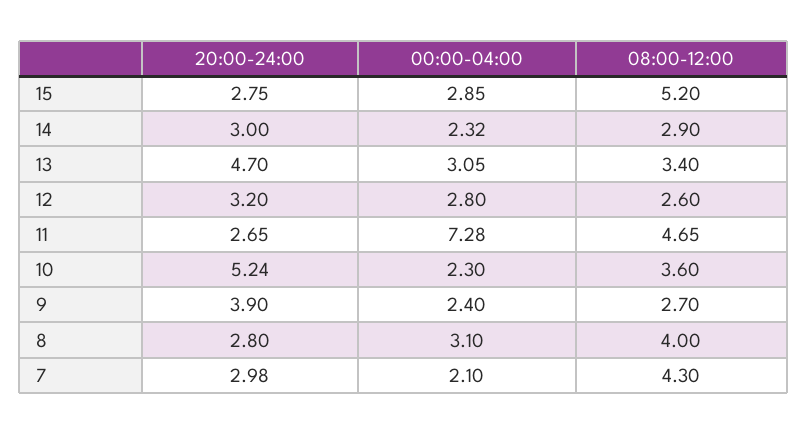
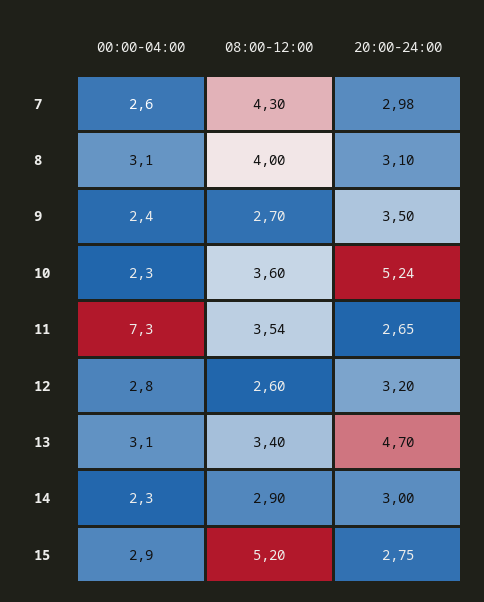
08:00-12:00, 11: 4.65 -> 3.54
20:00-24:00, 9: 3.9 -> 3.5
20:00-24:00, 8: 2.8 -> 3.1
00:00-04:00, 7: 2.1 -> 2.6

